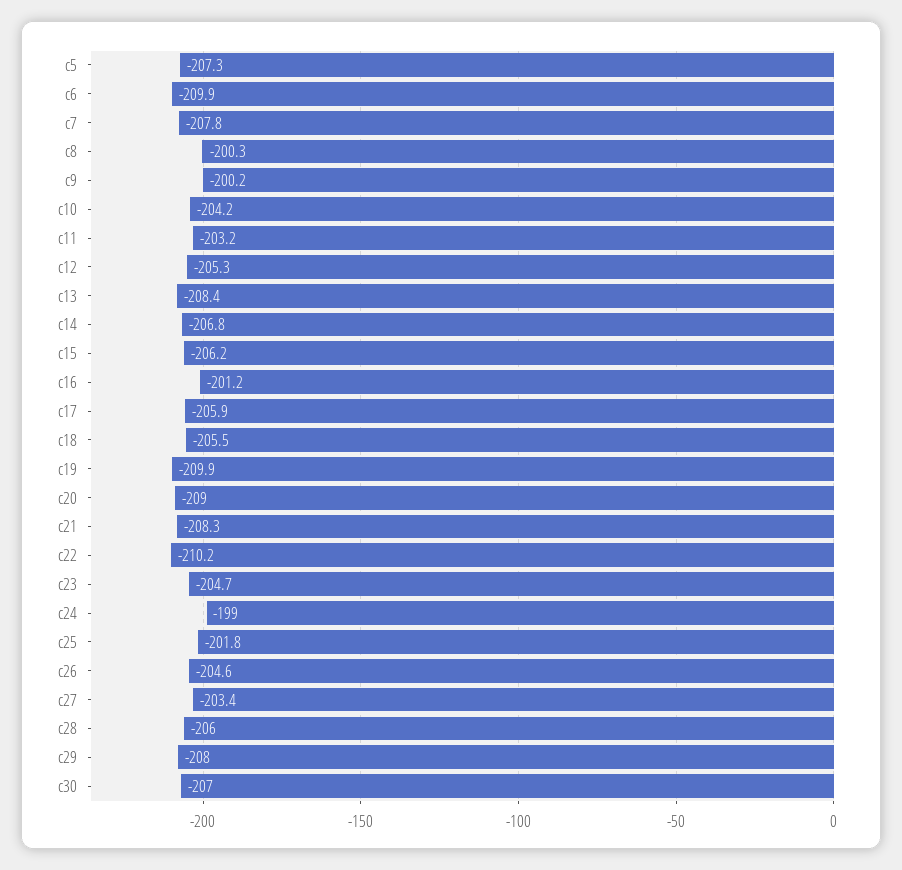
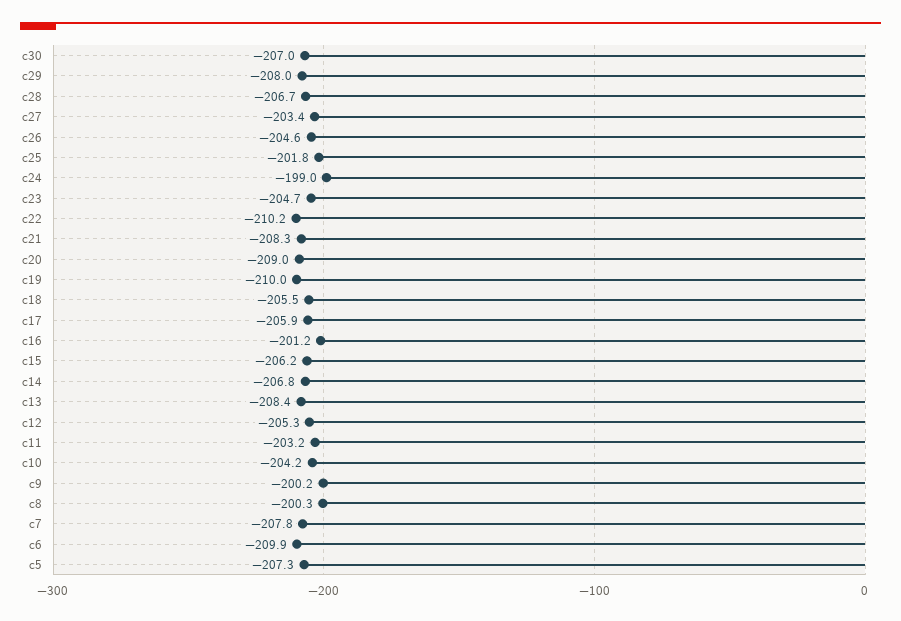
c19: -209.9 -> -210
c28: -206 -> -206.7

